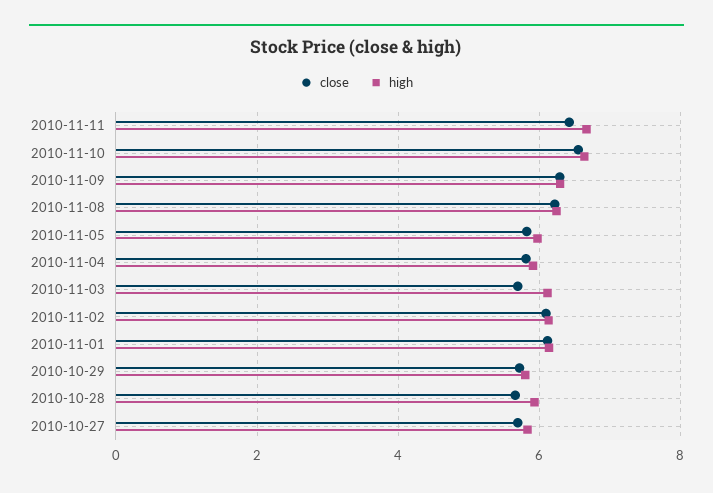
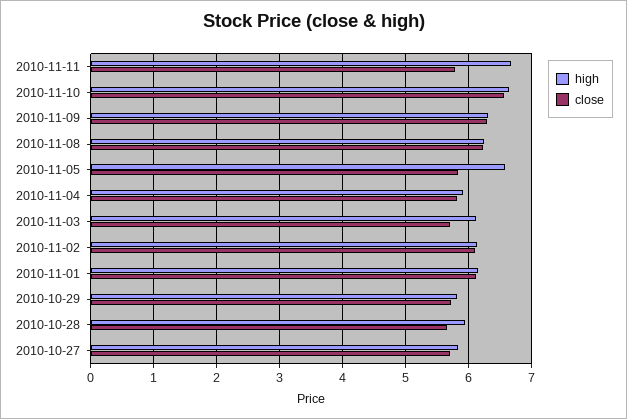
close, 2010-11-11: 6.4 -> 5.8
high, 2010-11-05: 6 -> 6.6

